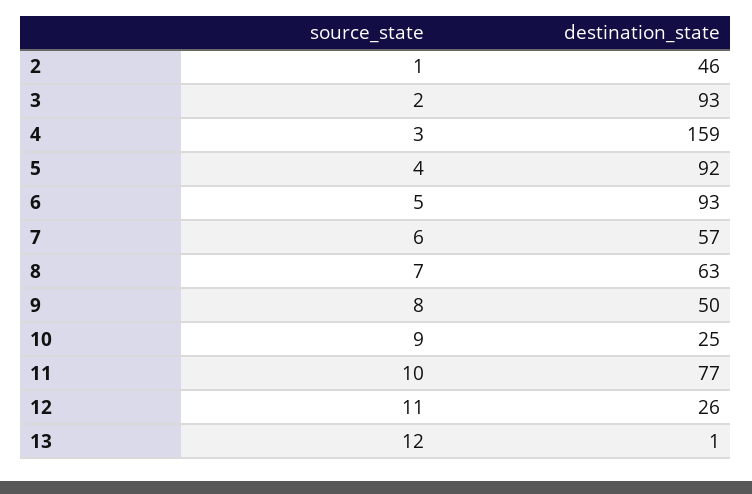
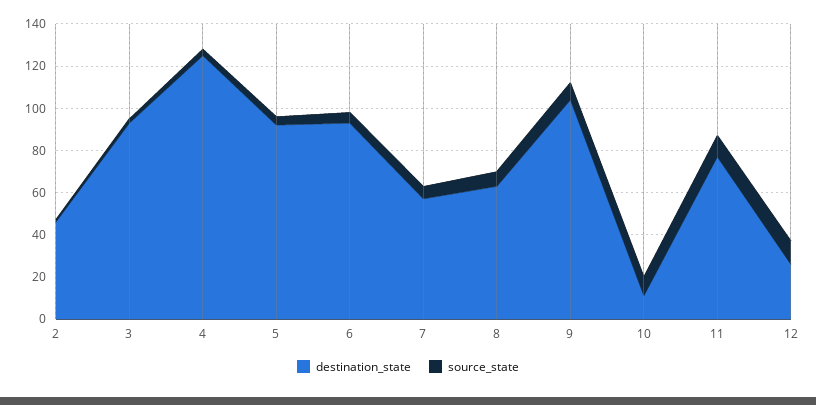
destination_state, 4: 159 -> 125
destination_state, 9: 50 -> 105
destination_state, 10: 25 -> 10
source_state, 13: 12 -> none
destination_state, 13: 1 -> none

